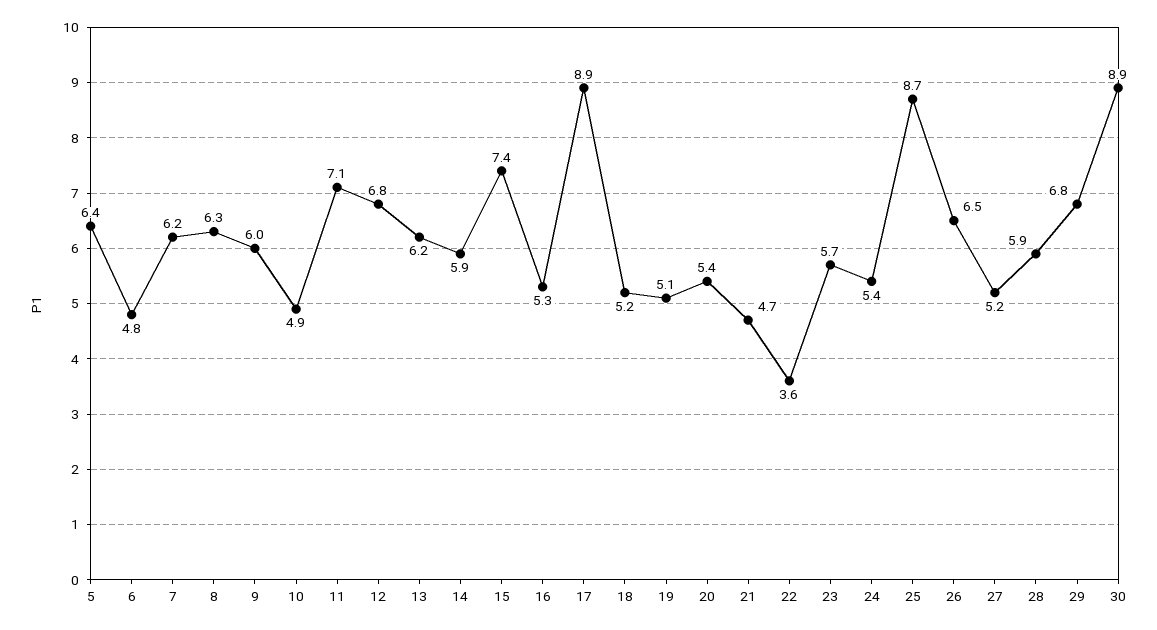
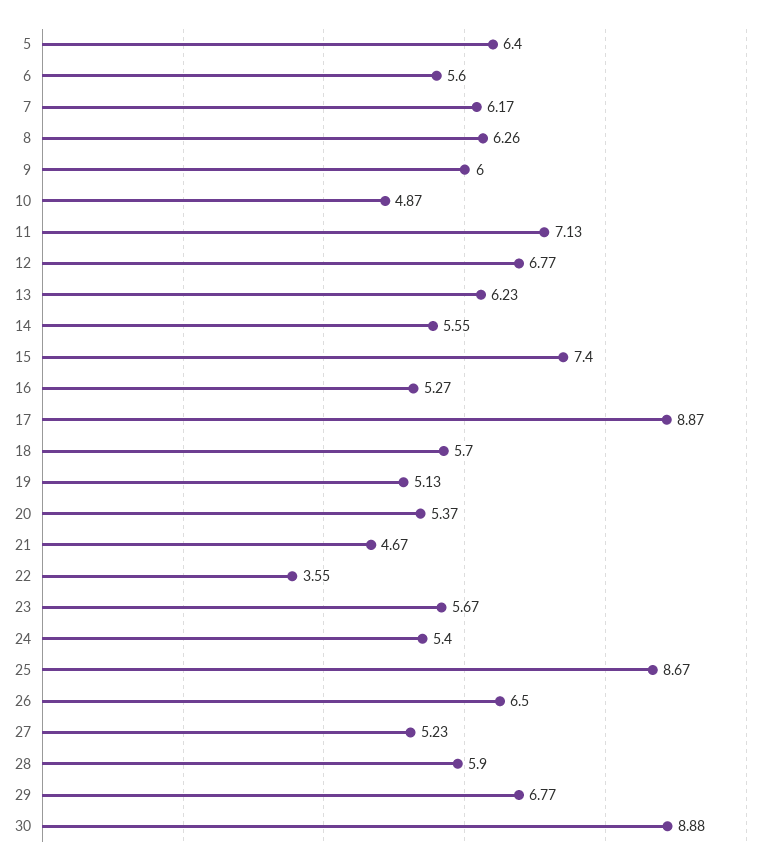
6: 4.8 -> 5.6
14: 5.9 -> 5.55
18: 5.2 -> 5.7

